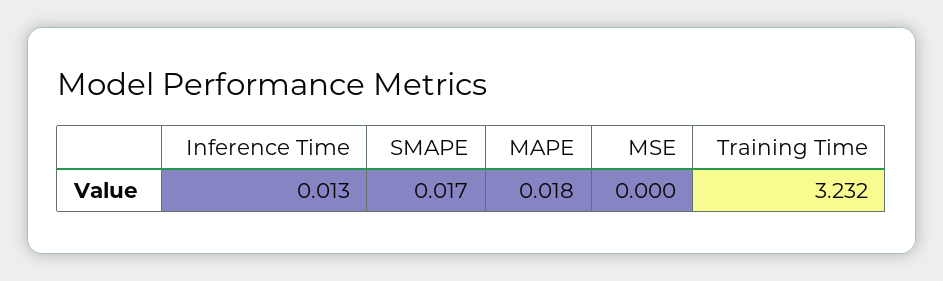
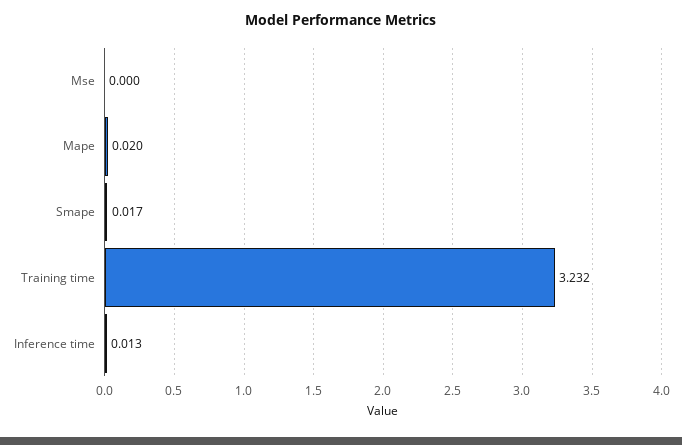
MAPE: 0.018 -> 0.02

